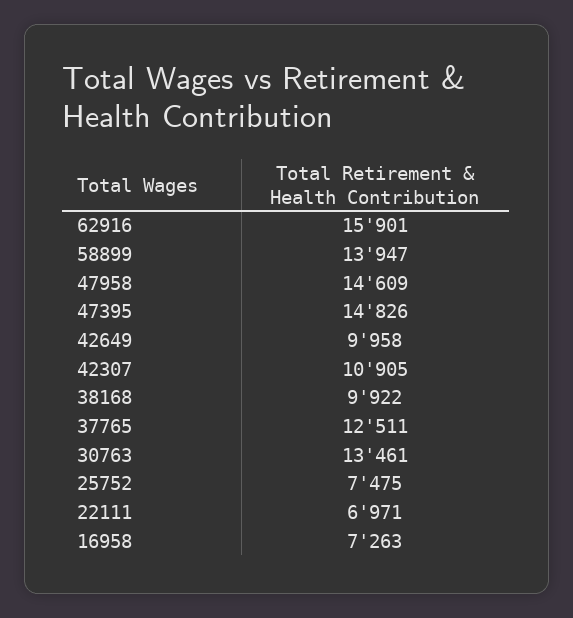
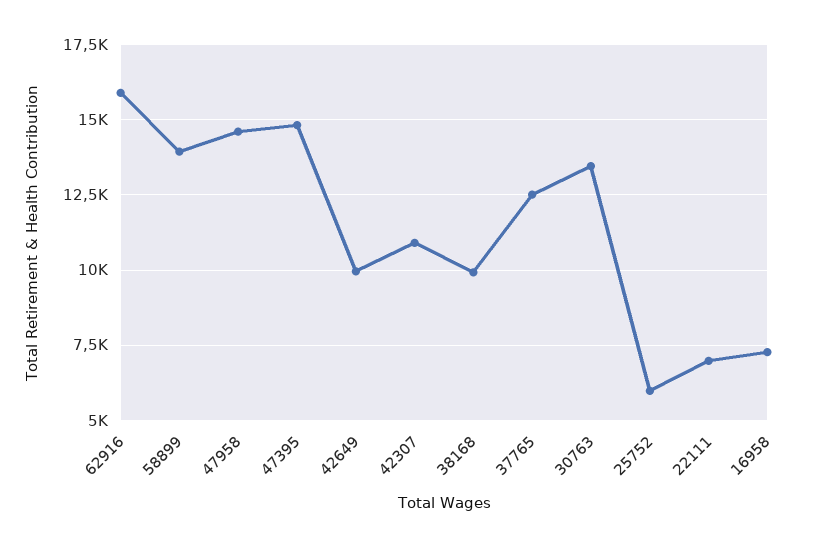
25752: 7475 -> 6000

